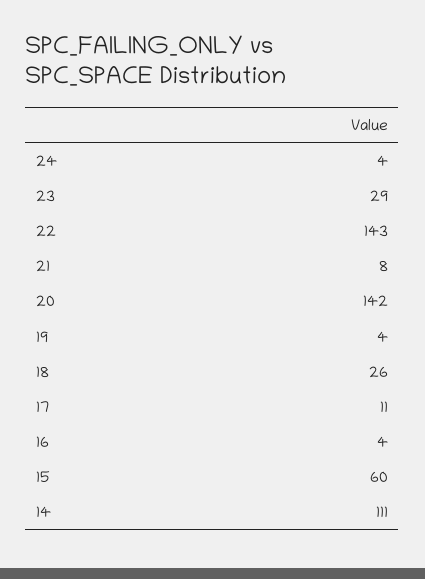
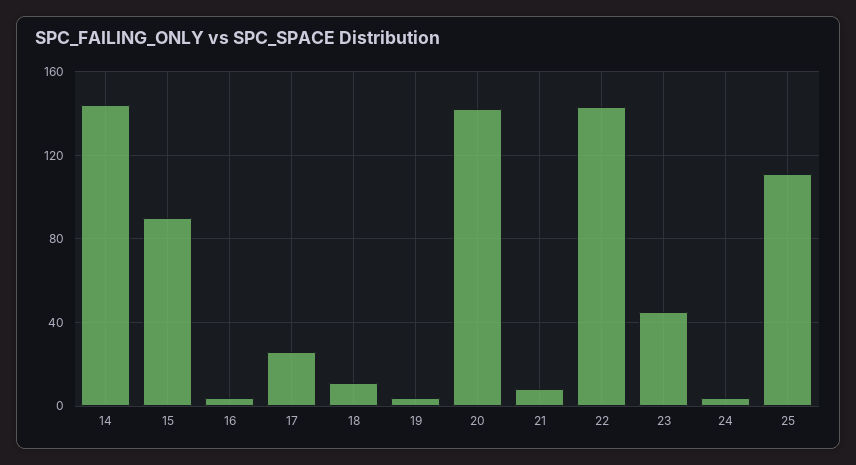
23: 29 -> 45
18: 26 -> 10
17: 11 -> 25
15: 60 -> 90
14: 111 -> 145
25: none -> 110

